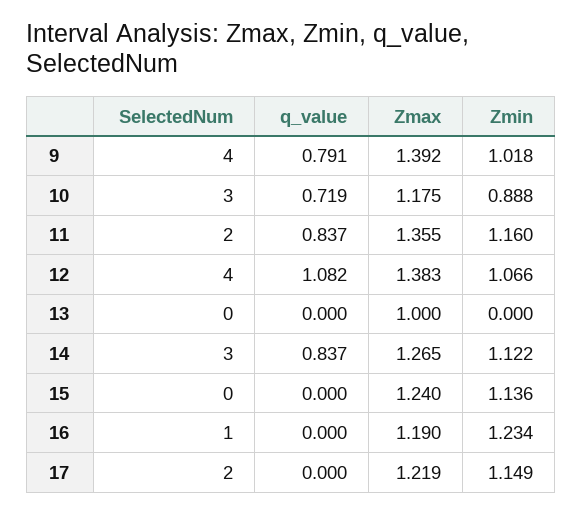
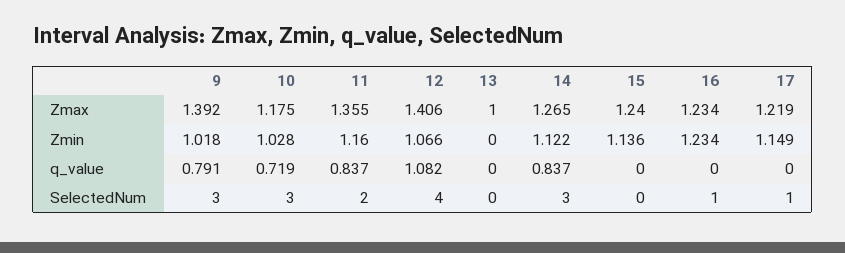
SelectedNum, 9: 4 -> 3
Zmin, 10: 0.888 -> 1.028
Zmax, 12: 1.383 -> 1.406
Zmax, 16: 1.19 -> 1.234
SelectedNum, 17: 2 -> 1

